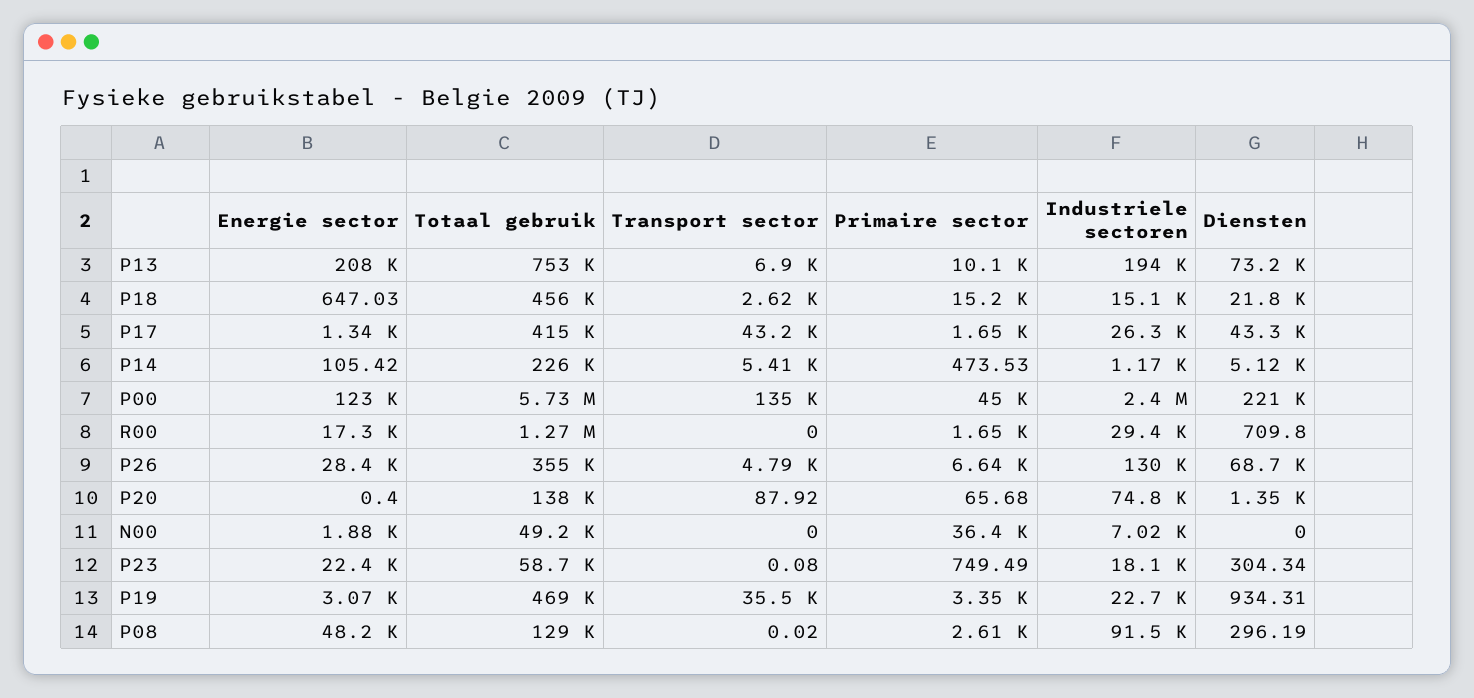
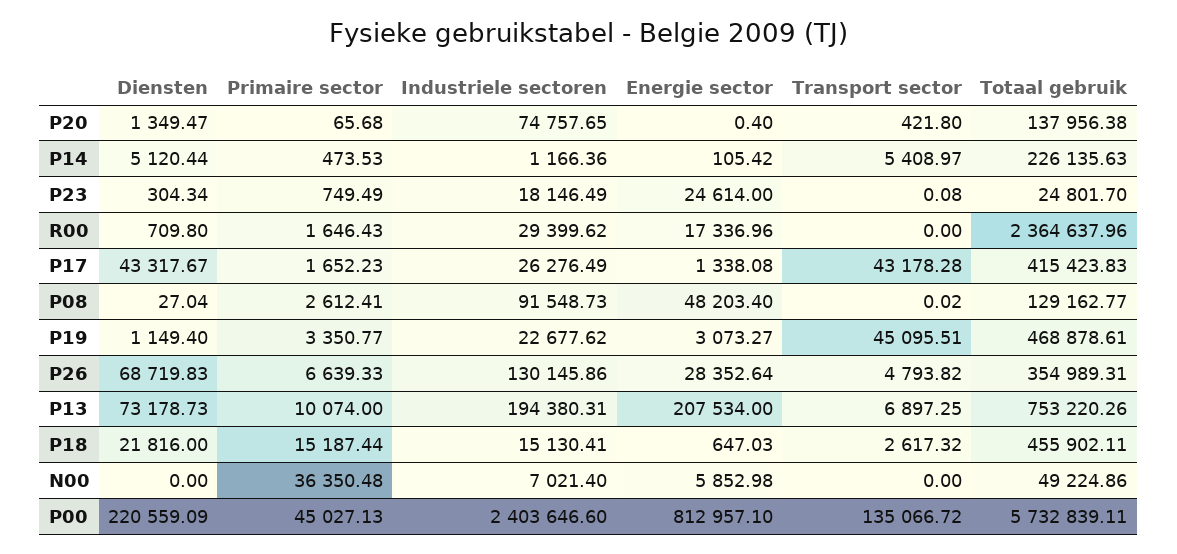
Energie sector, P00: 123000 -> 812957.1
Totaal gebruik, R00: 1270000 -> 2364637.96
Transport sector, P20: 87.92 -> 421.8
Energie sector, N00: 1880 -> 5852.98
Energie sector, P23: 22400 -> 24614
Totaal gebruik, P23: 58700 -> 24801.7
Transport sector, P19: 35500 -> 45095.51
Diensten, P19: 934.31 -> 1149.4
Diensten, P08: 296.19 -> 27.04

